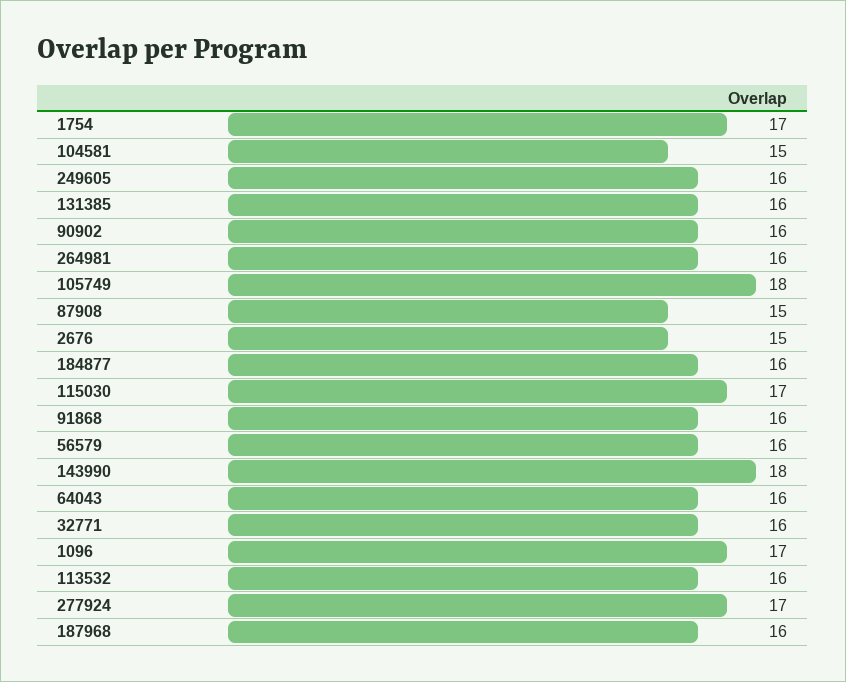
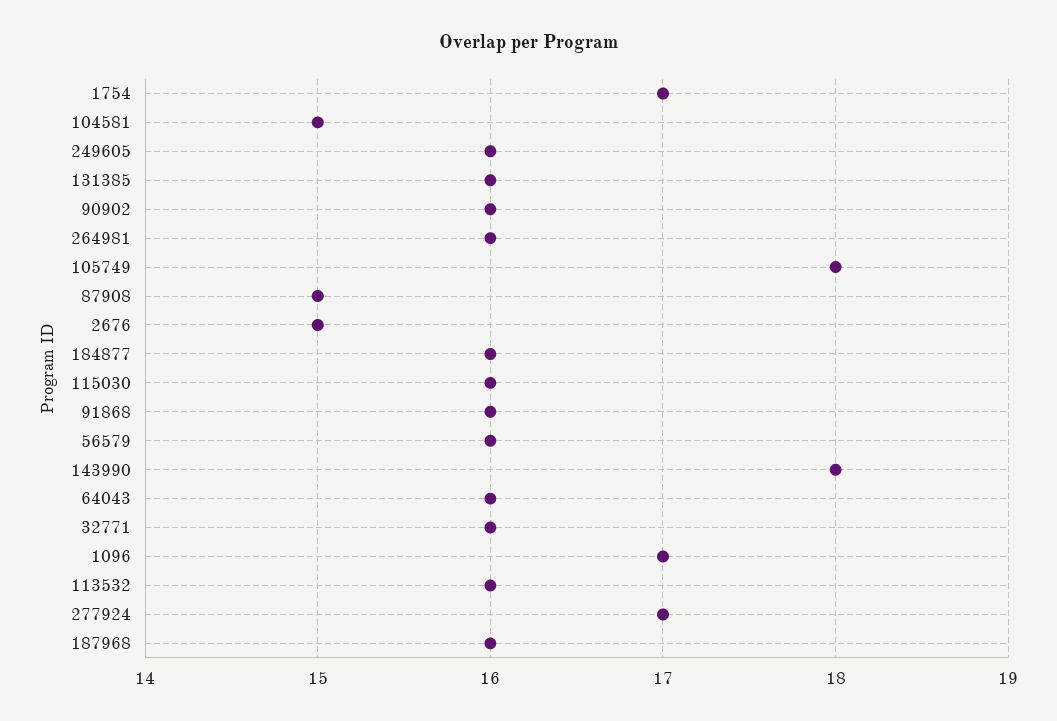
115030: 17 -> 16

